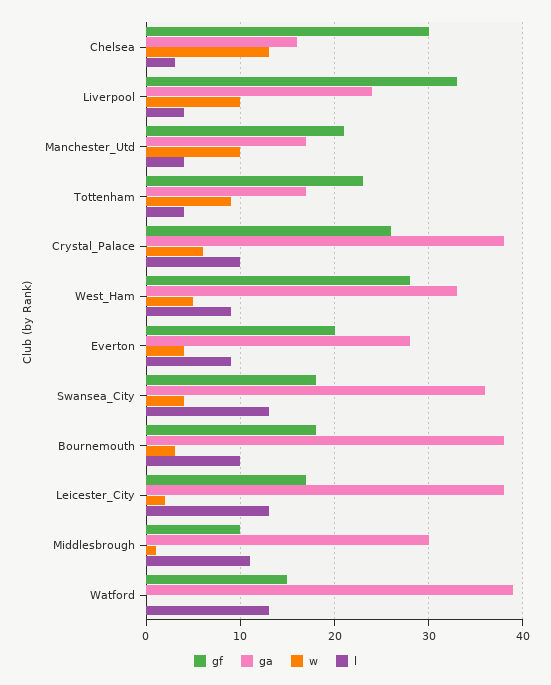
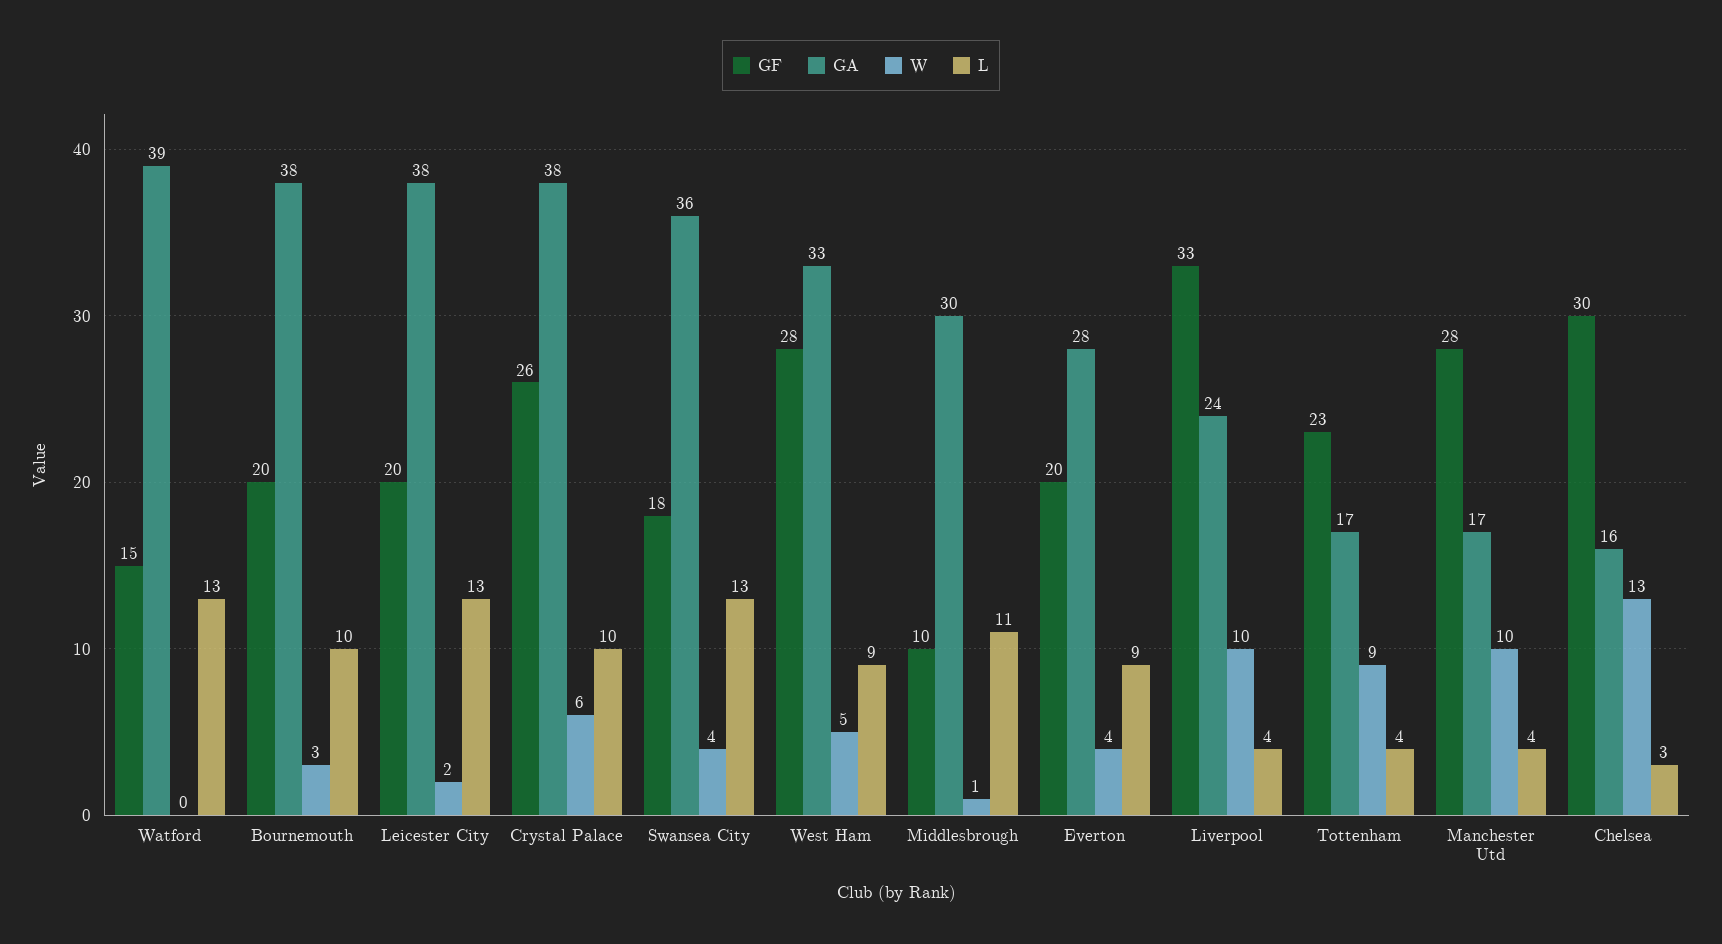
gf, Manchester_Utd: 21 -> 28
gf, Bournemouth: 18 -> 20
gf, Leicester_City: 17 -> 20

